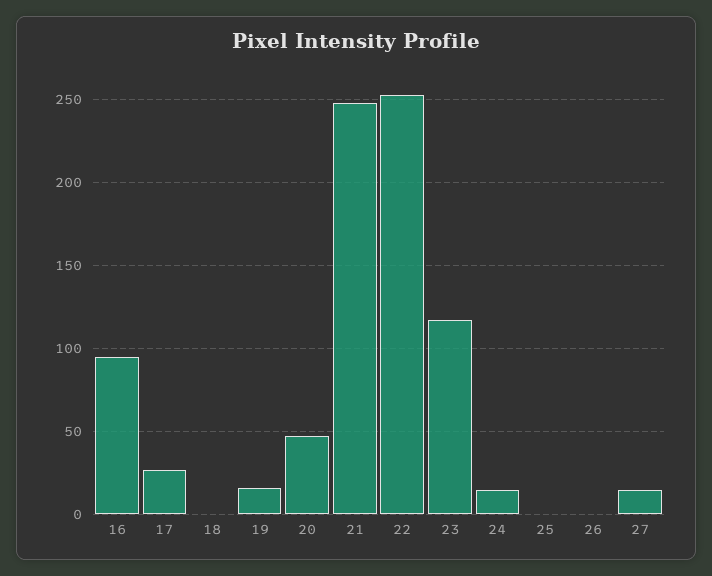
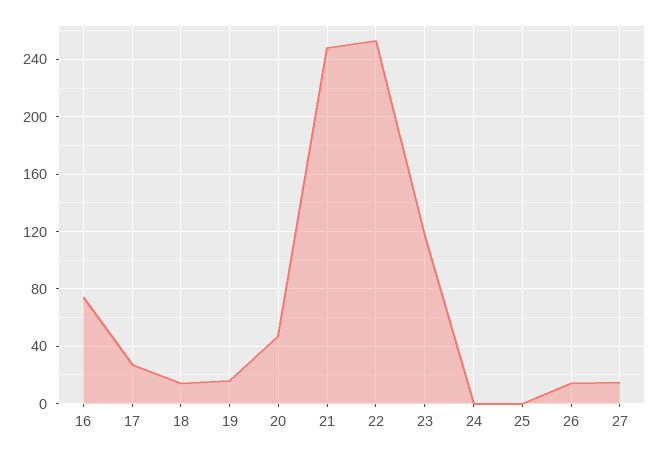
16: 95 -> 75
18: 0 -> 15
24: 15 -> 0
26: 0 -> 15

